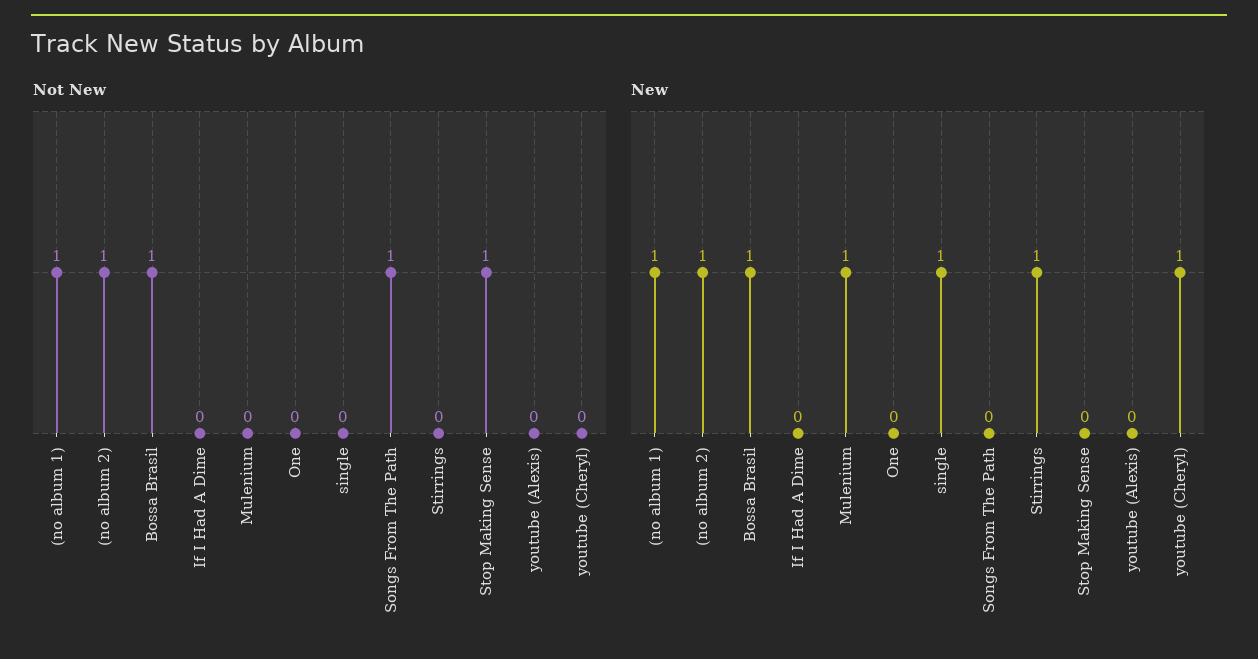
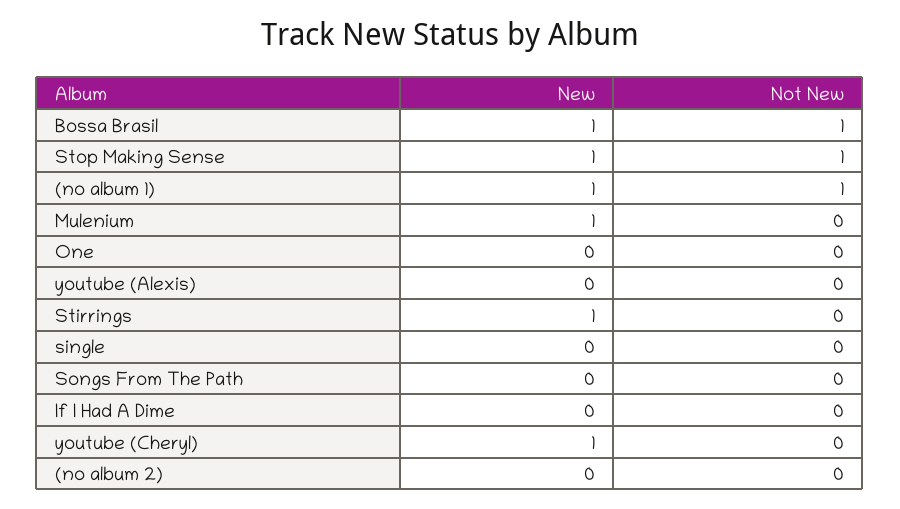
Not New, (no album 2): 1 -> 0
Not New, Songs From The Path: 1 -> 0
New, (no album 2): 1 -> 0
New, single: 1 -> 0
New, Stop Making Sense: 0 -> 1

